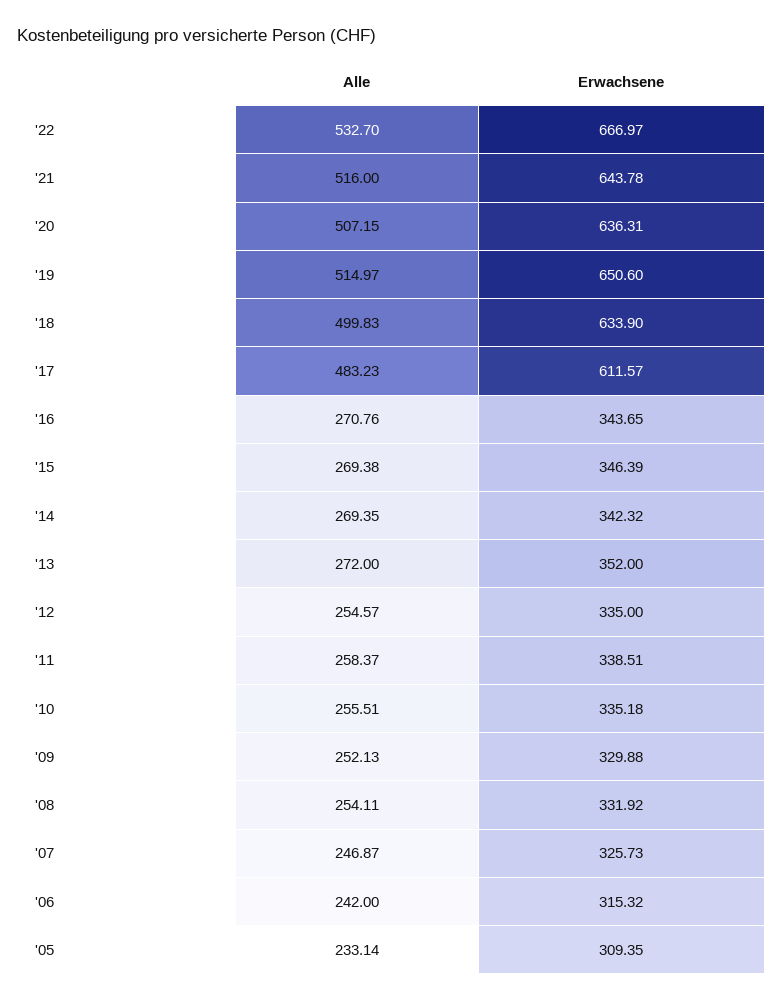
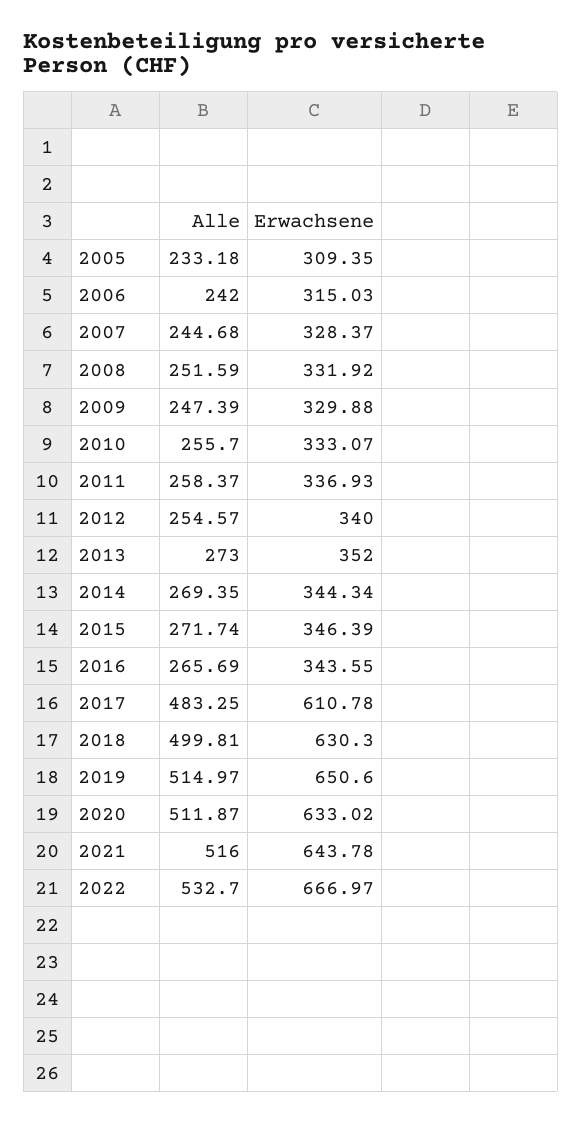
Alle, '20: 507.15 -> 511.87
Erwachsene, '20: 636.31 -> 633.02
Alle, '18: 499.83 -> 499.81
Erwachsene, '18: 633.9 -> 630.3
Alle, '17: 483.23 -> 483.25
Erwachsene, '17: 611.57 -> 610.78
Alle, '16: 270.76 -> 265.69
Erwachsene, '16: 343.65 -> 343.55
Alle, '15: 269.38 -> 271.74
Erwachsene, '14: 342.32 -> 344.34
Alle, '13: 272 -> 273
Erwachsene, '12: 335 -> 340
Erwachsene, '11: 338.51 -> 336.93
Alle, '10: 255.51 -> 255.7
Erwachsene, '10: 335.18 -> 333.07
Alle, '09: 252.13 -> 247.39
Alle, '08: 254.11 -> 251.59
Alle, '07: 246.87 -> 244.68
Erwachsene, '07: 325.73 -> 328.37
Erwachsene, '06: 315.32 -> 315.03
Alle, '05: 233.14 -> 233.18

